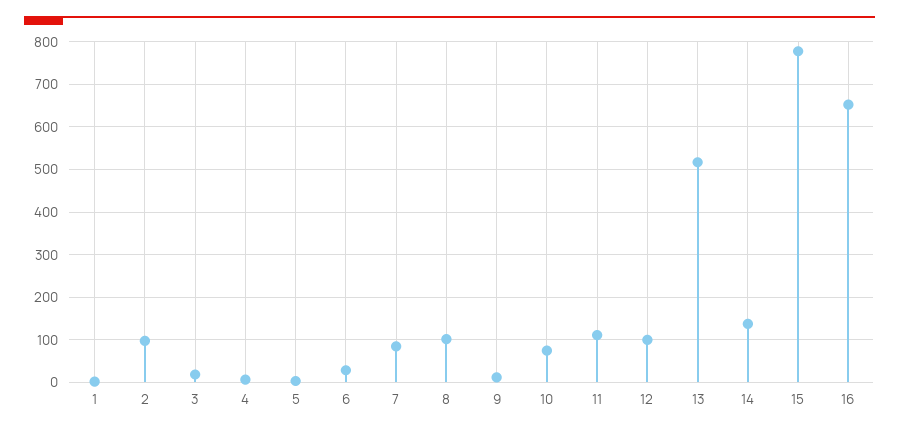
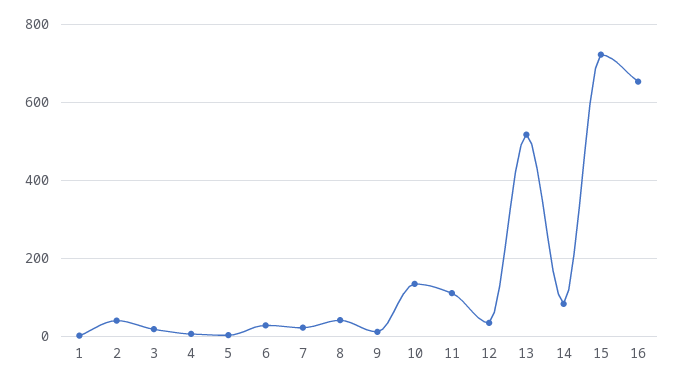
2: 100 -> 40
7: 80 -> 20
8: 100 -> 40
10: 80 -> 140
12: 100 -> 40
14: 140 -> 80
15: 780 -> 720

